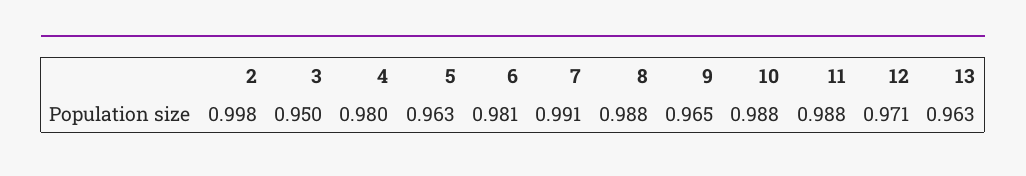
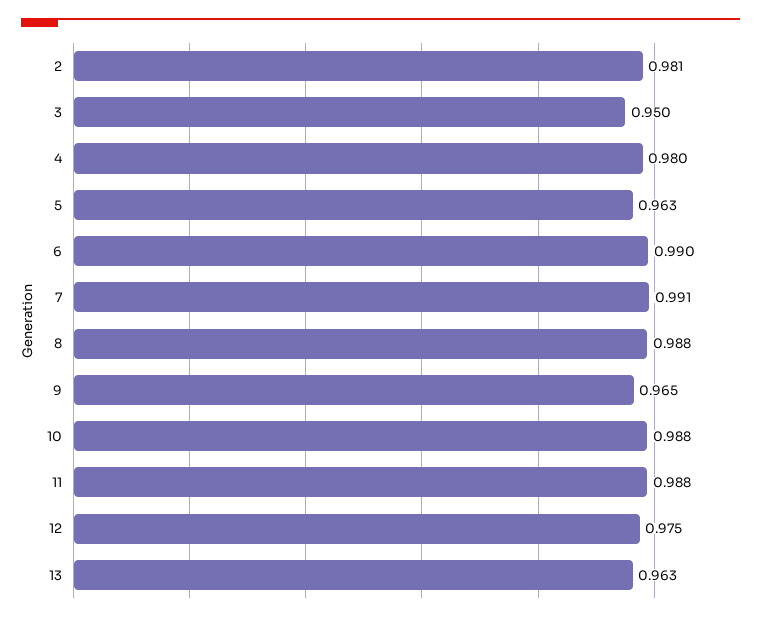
2: 0.998 -> 0.981
6: 0.981 -> 0.99
12: 0.971 -> 0.975

